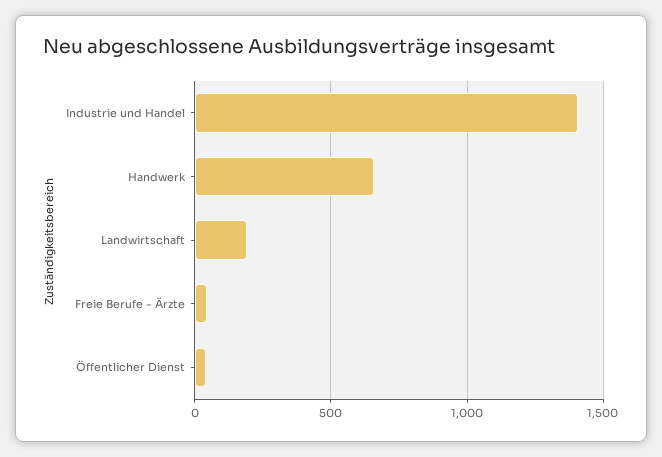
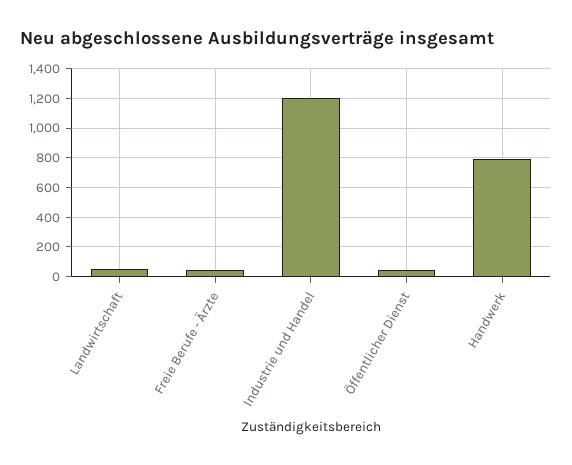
Industrie und Handel: 1400 -> 1200
Handwerk: 650 -> 800
Landwirtschaft: 200 -> 50

